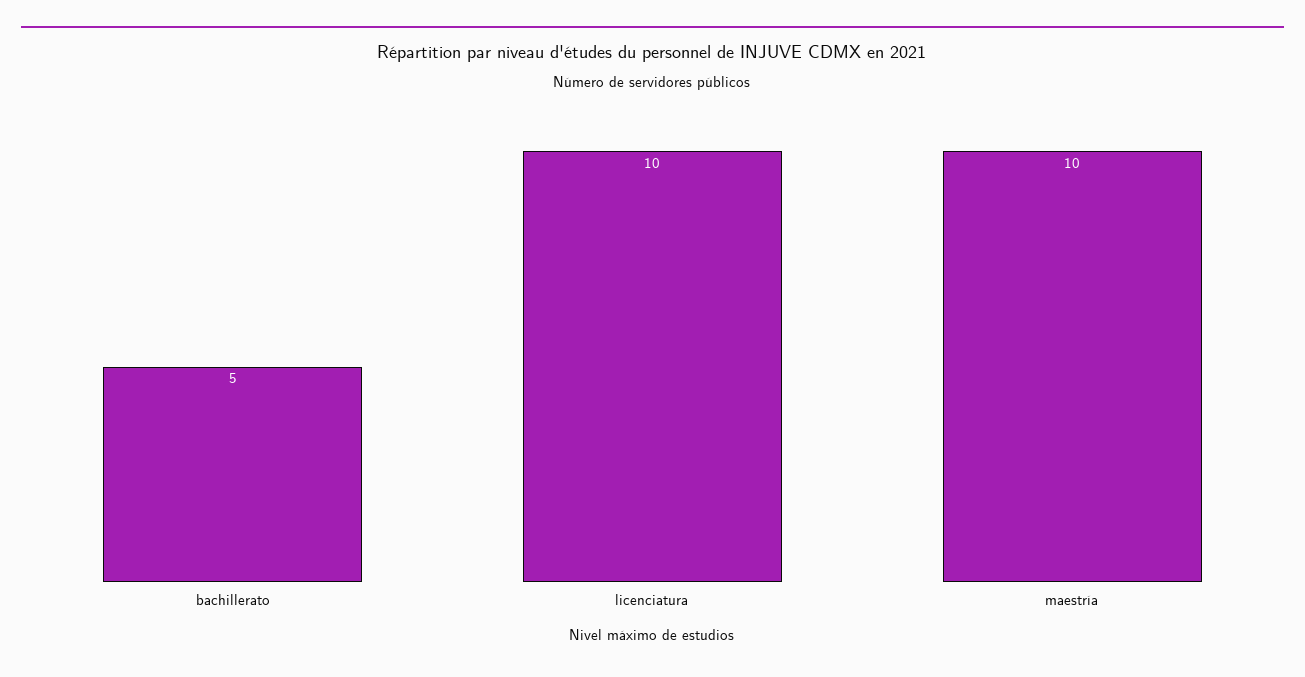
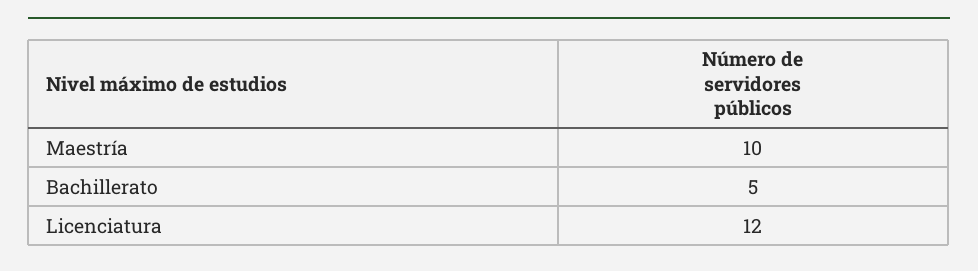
licenciatura: 10 -> 12

